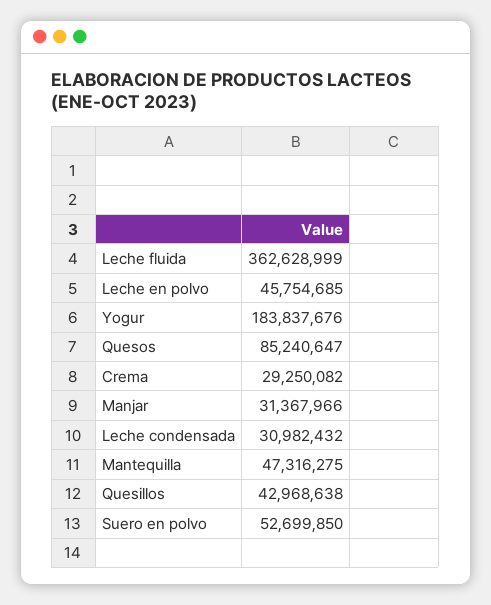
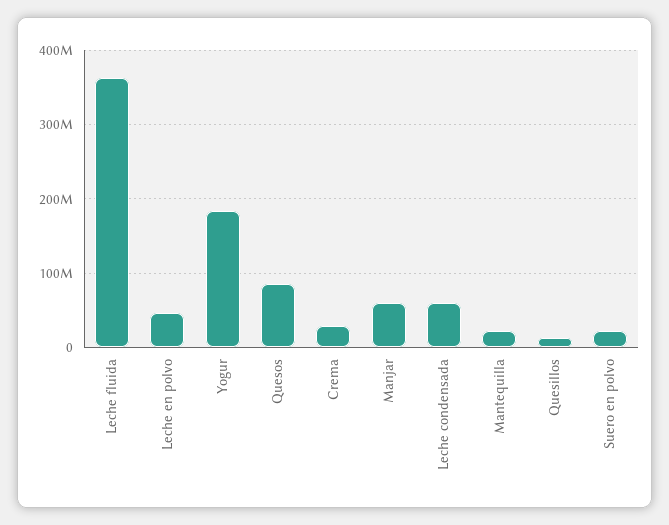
Manjar: 31367966 -> 60000000
Leche condensada: 30982432 -> 60000000
Mantequilla: 47316275 -> 20000000
Quesillos: 42968638 -> 10000000
Suero en polvo: 52699850 -> 20000000

